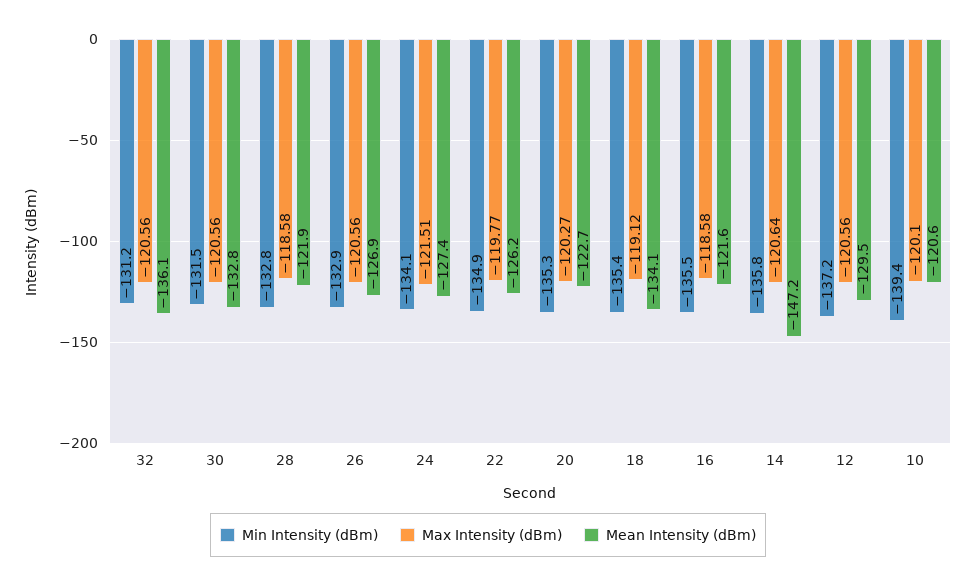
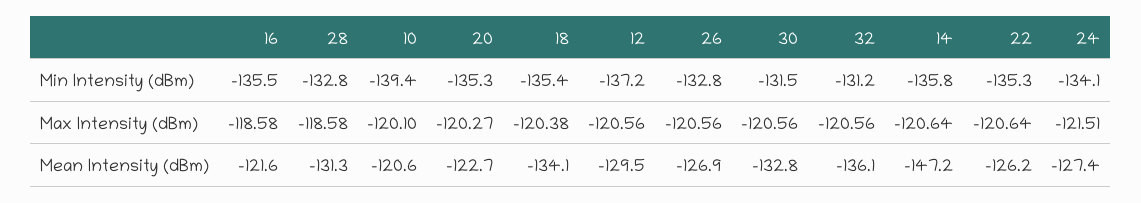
Mean Intensity (dBm), 28: -121.9 -> -131.3
Min Intensity (dBm), 26: -132.9 -> -132.8
Min Intensity (dBm), 22: -134.9 -> -135.3
Max Intensity (dBm), 22: -119.77 -> -120.64
Max Intensity (dBm), 18: -119.12 -> -120.38

